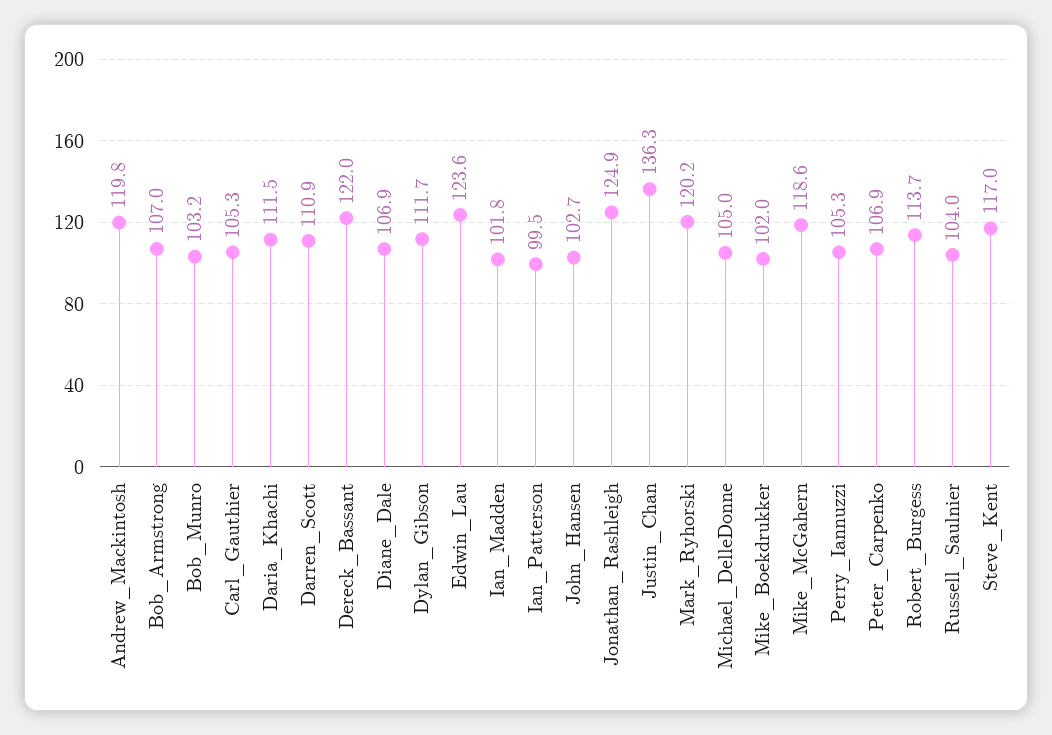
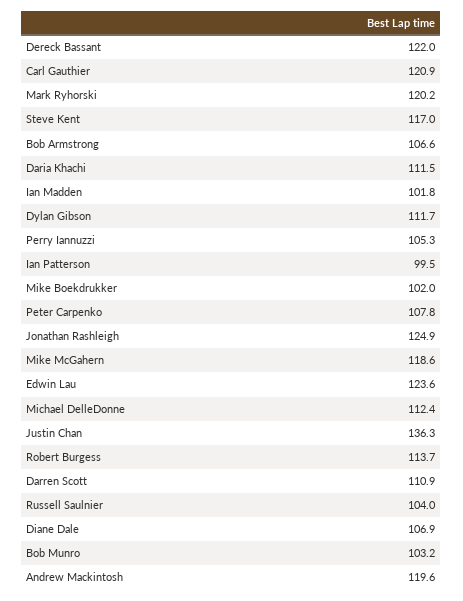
Andrew_Mackintosh: 119.8 -> 119.6
Bob_Armstrong: 107 -> 106.6
Carl_Gauthier: 105.3 -> 120.9
John_Hansen: 102.7 -> none
Michael_DelleDonne: 105 -> 112.4
Peter_Carpenko: 106.9 -> 107.8

